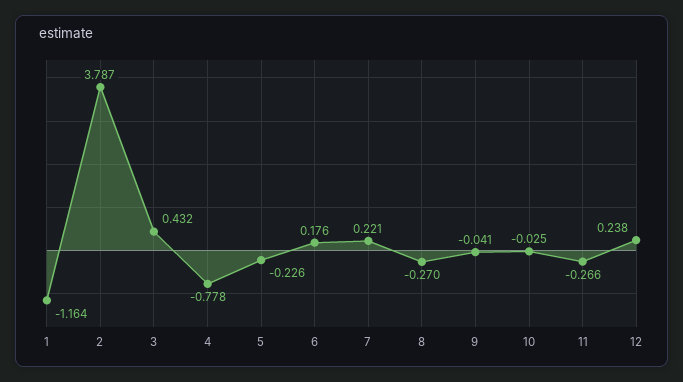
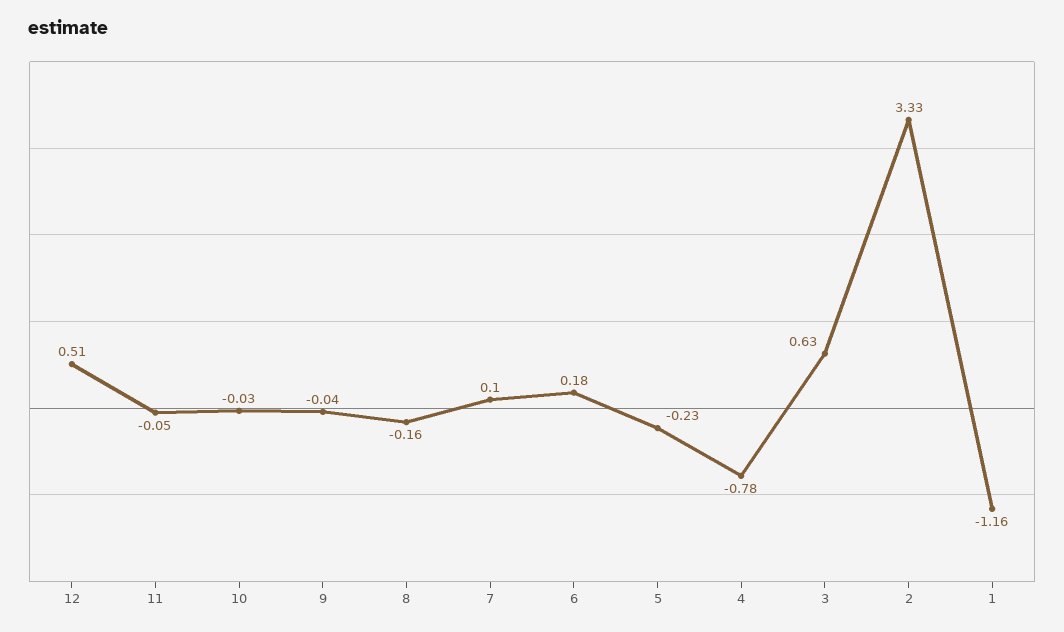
2: 3.787 -> 3.33
3: 0.432 -> 0.63
7: 0.221 -> 0.1
8: -0.27 -> -0.16
11: -0.266 -> -0.05
12: 0.238 -> 0.51

